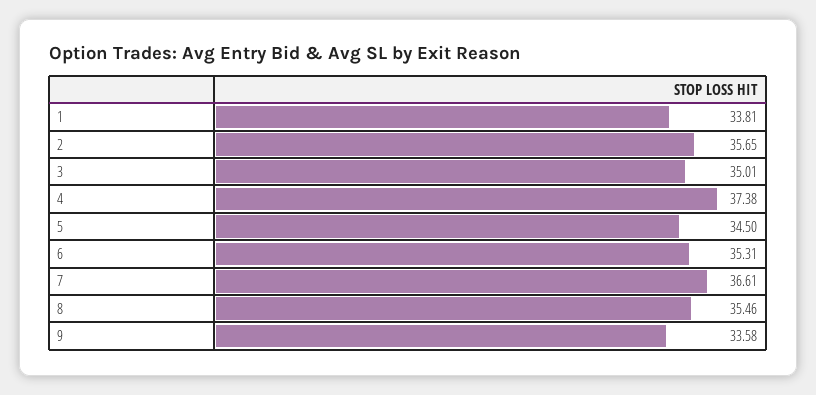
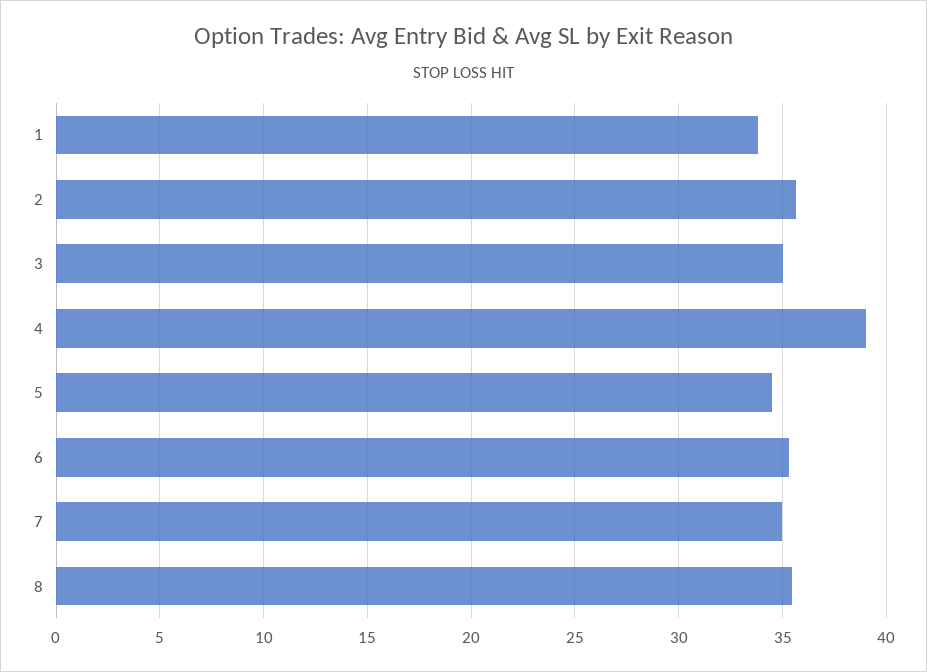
4: 37.38 -> 39
7: 36.61 -> 35
9: 33.58 -> none

